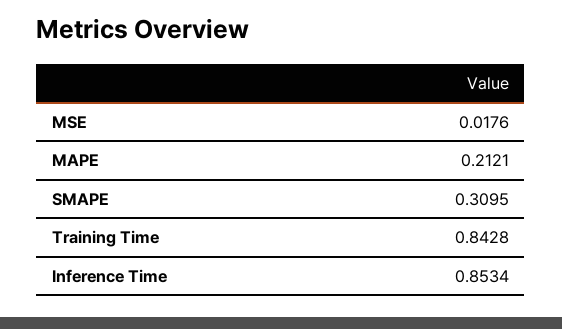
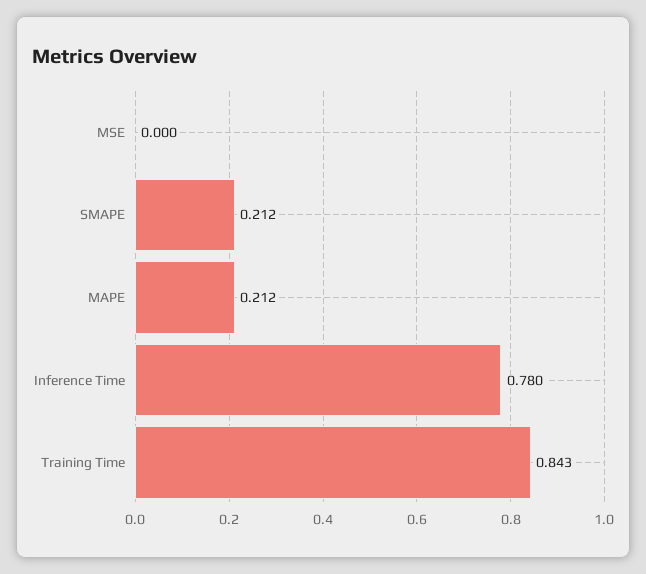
MSE: 0.0176 -> 0
SMAPE: 0.3095 -> 0.212
Inference Time: 0.8534 -> 0.78

